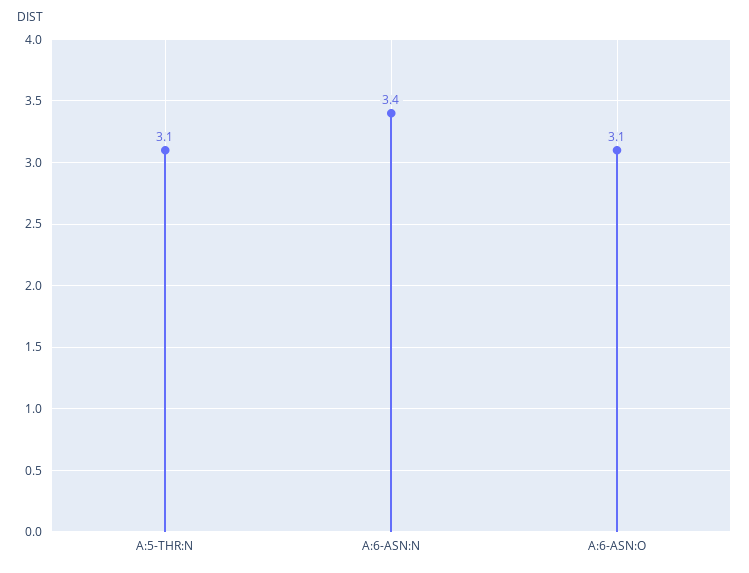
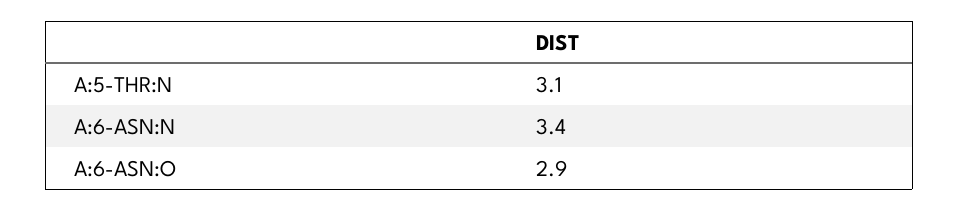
A:6-ASN:O: 3.1 -> 2.9

